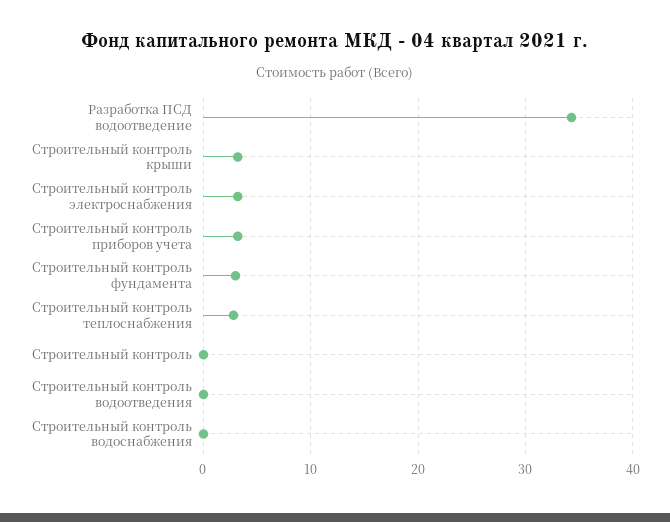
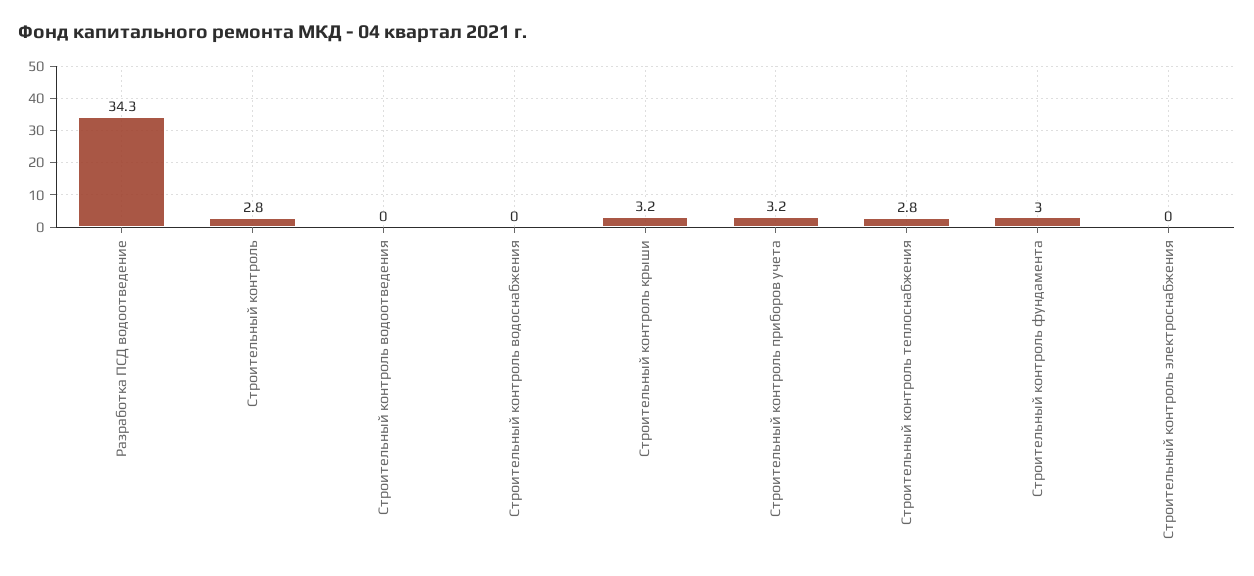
Строительный контроль электроснабжения: 3 -> 0
Строительный контроль: 0 -> 2.8

